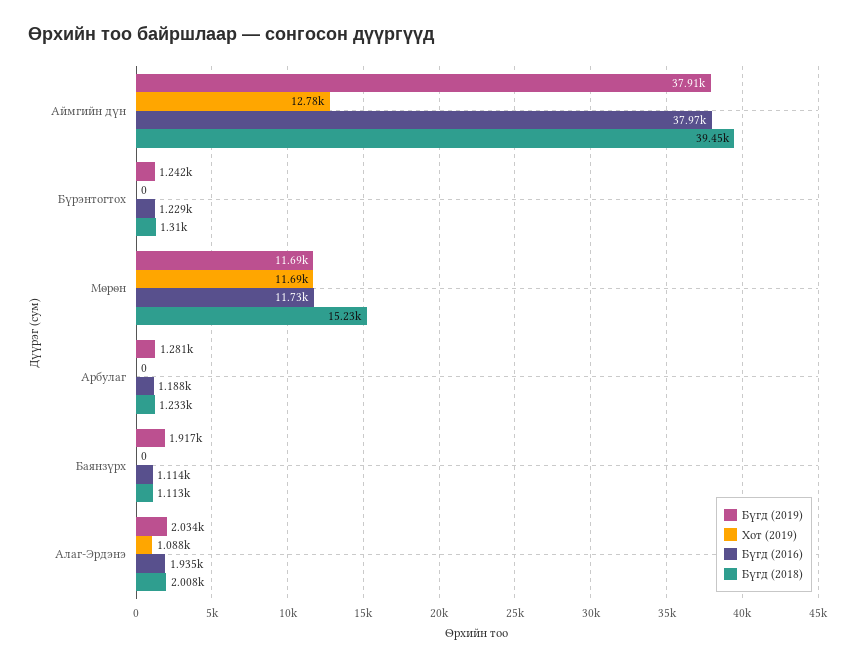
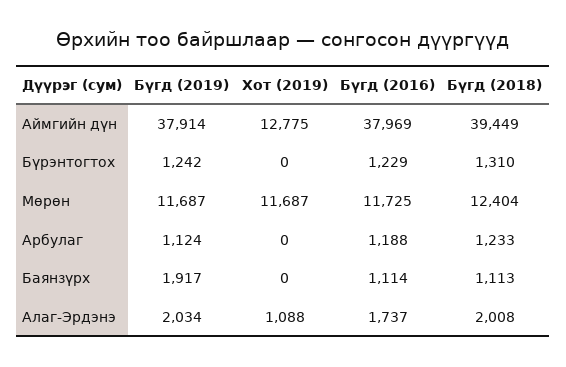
Бүгд (2018), Мөрөн: 15230 -> 12404
Бүгд (2019), Арбулаг: 1281 -> 1124
Бүгд (2016), Алаг-Эрдэнэ: 1935 -> 1737

